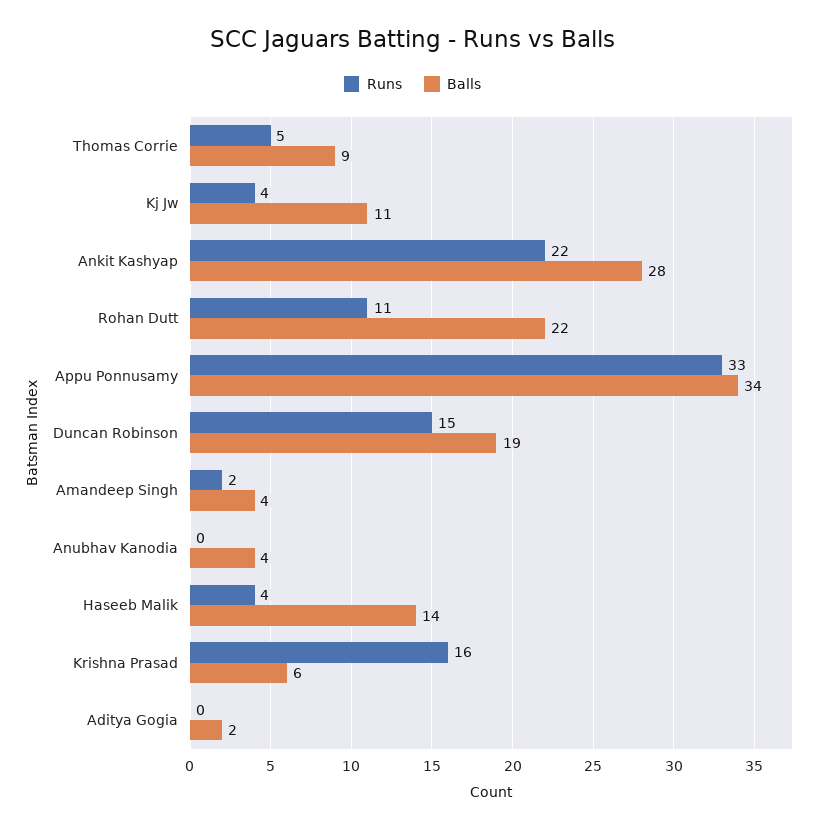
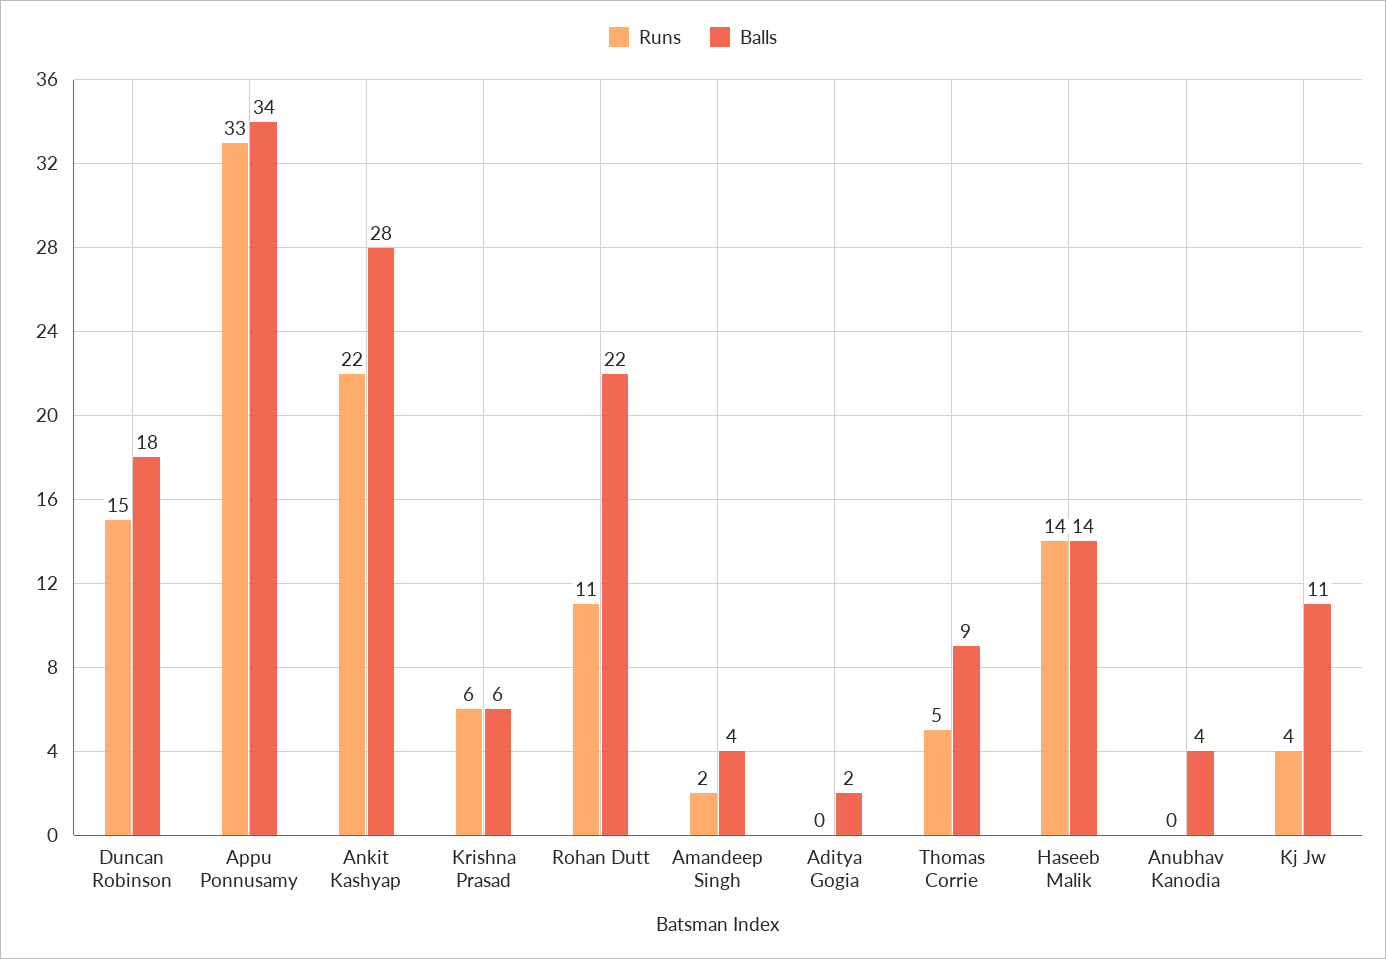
Balls, Duncan Robinson: 19 -> 18
Runs, Haseeb Malik: 4 -> 14
Runs, Krishna Prasad: 16 -> 6

